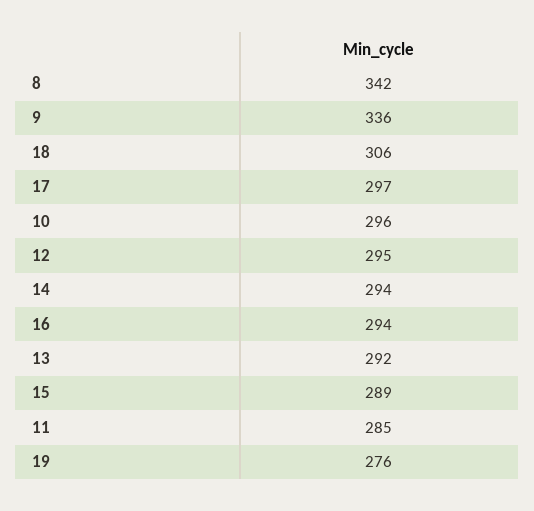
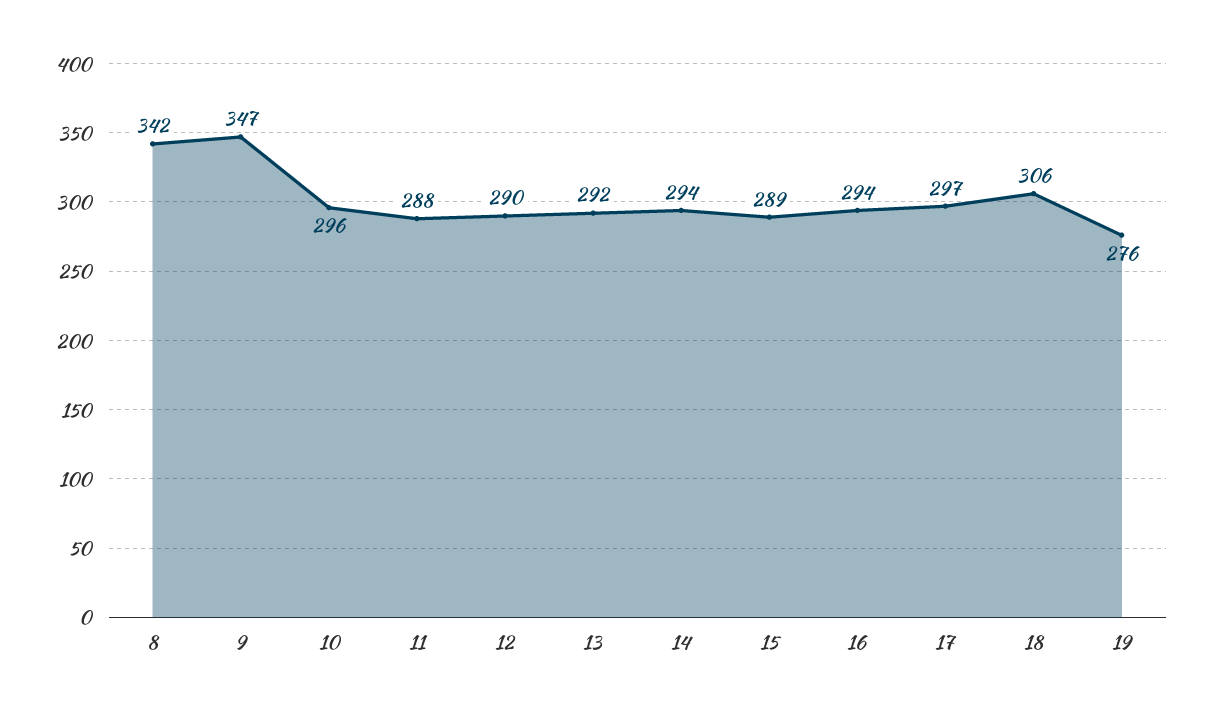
9: 336 -> 347
12: 295 -> 290
11: 285 -> 288

